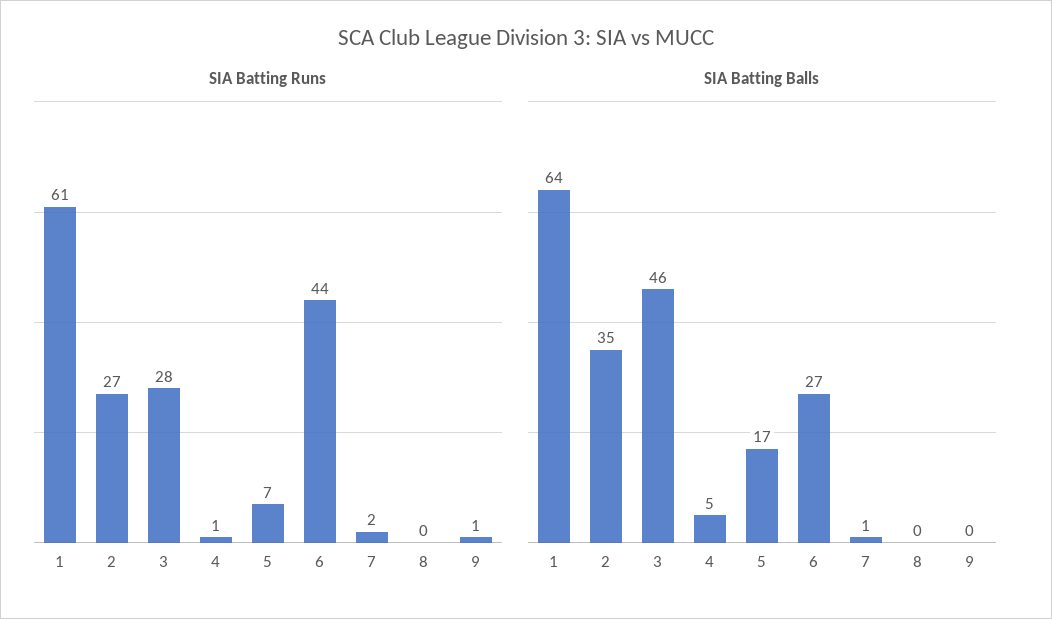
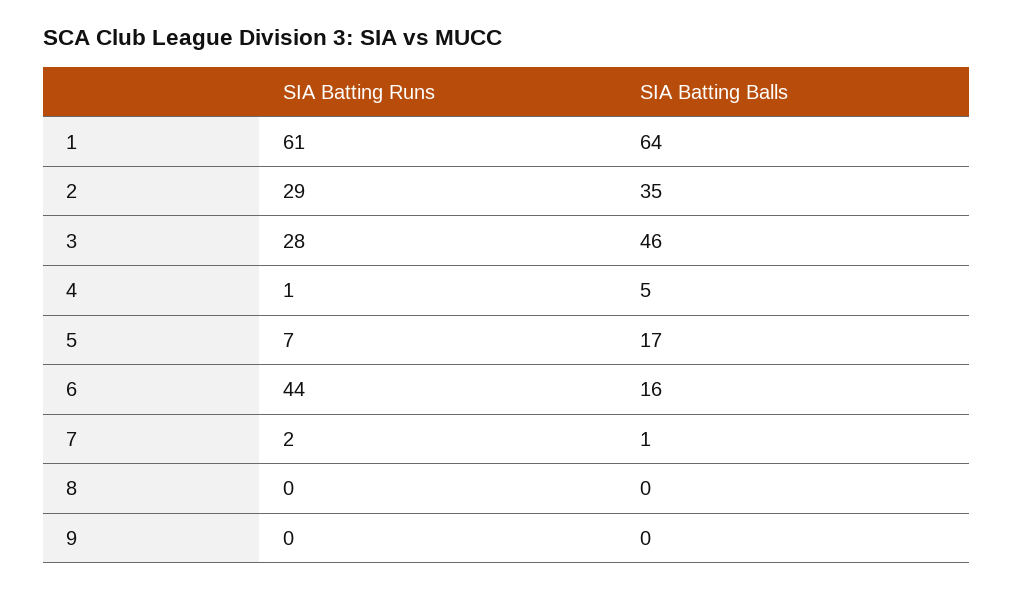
SIA Batting Runs, 2: 27 -> 29
SIA Batting Runs, 9: 1 -> 0
SIA Batting Balls, 6: 27 -> 16

